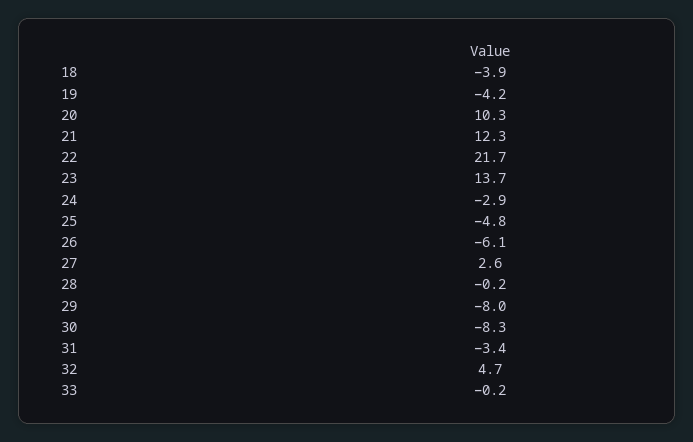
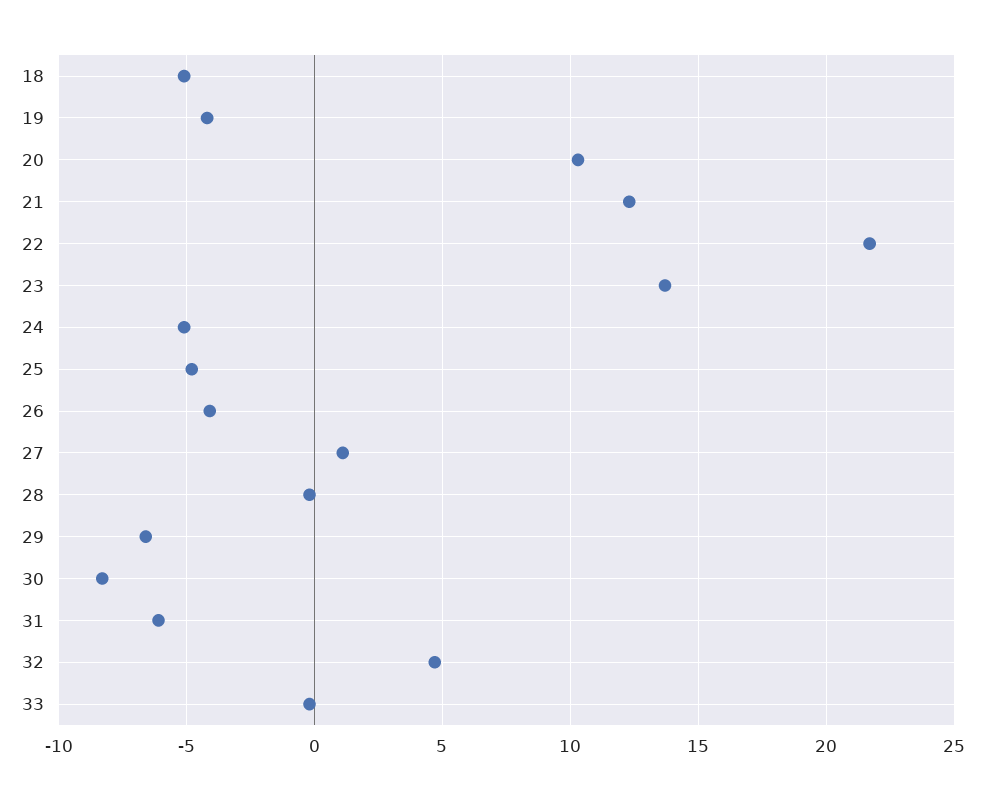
18: -3.9 -> -5
24: -2.9 -> -5
26: -6.1 -> -4
27: 2.6 -> 1
29: -8 -> -6.5
31: -3.4 -> -6

